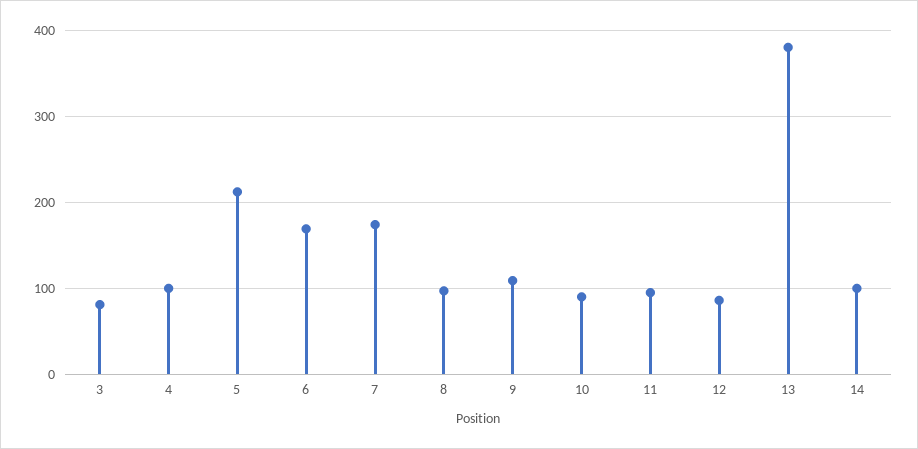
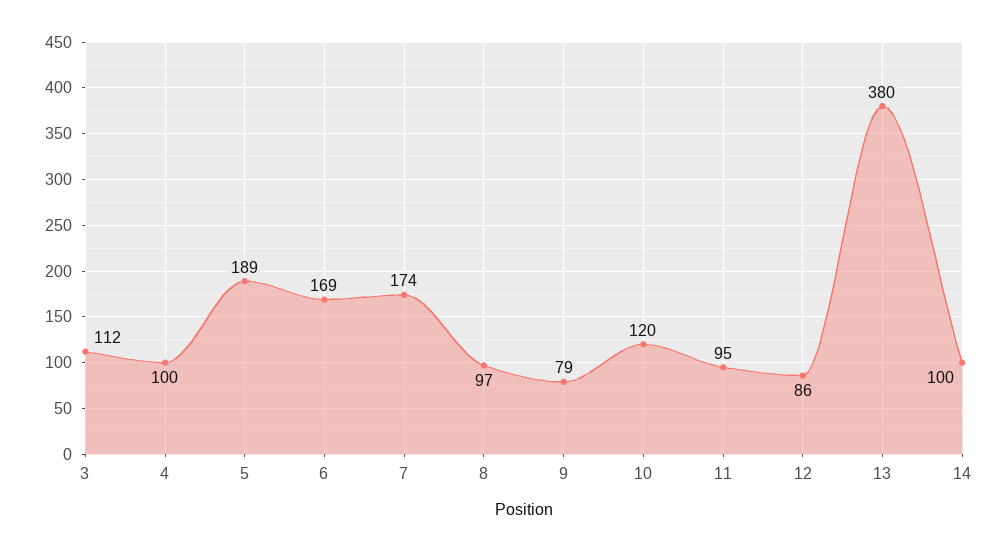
3: 80 -> 112
5: 210 -> 189
9: 110 -> 79
10: 90 -> 120

